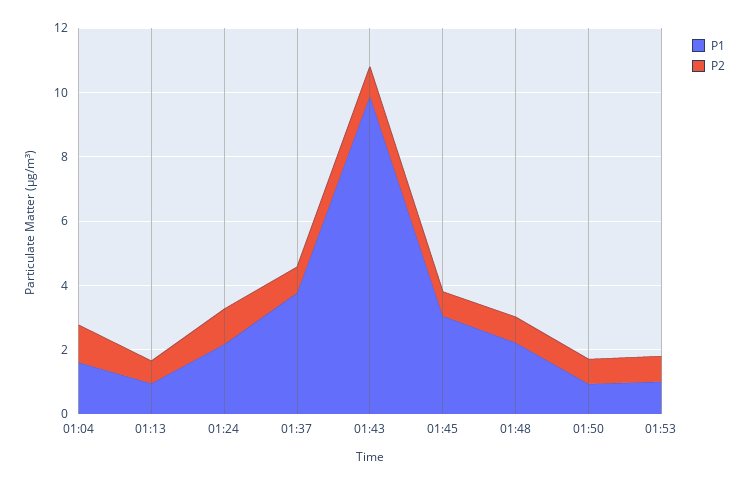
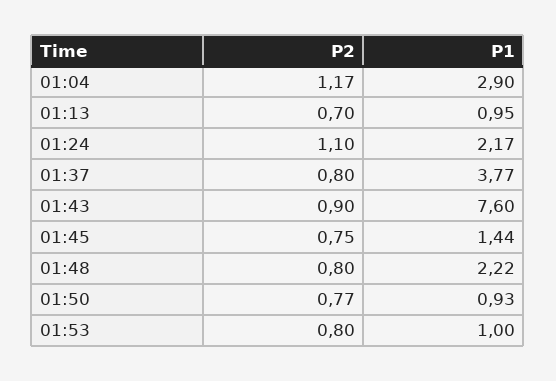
P1, 01:04: 1.5 -> 2.9
P1, 01:43: 10 -> 7.6
P1, 01:45: 3 -> 1.44

